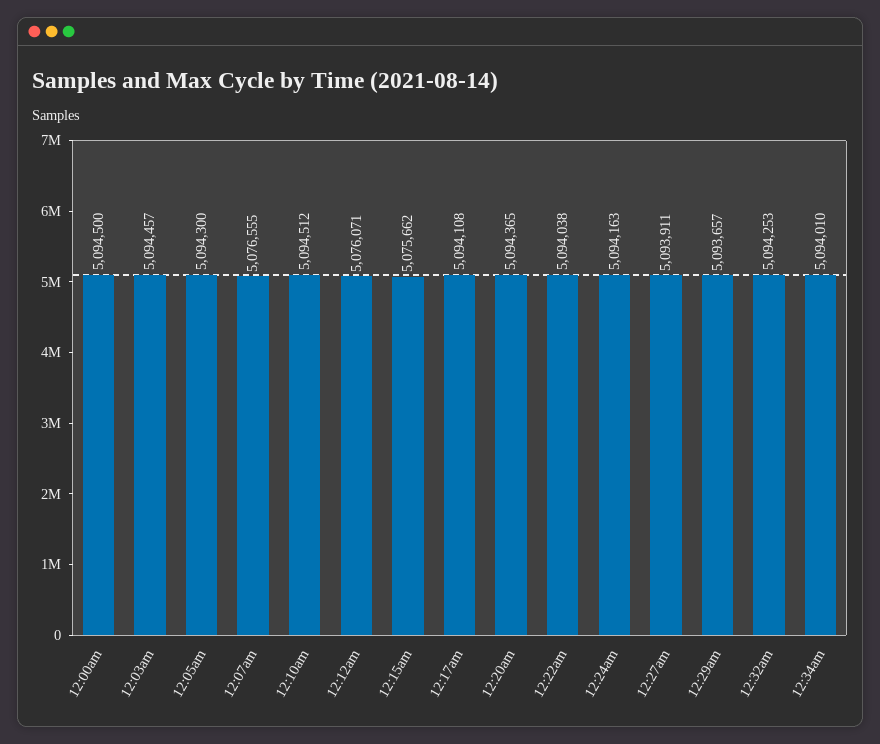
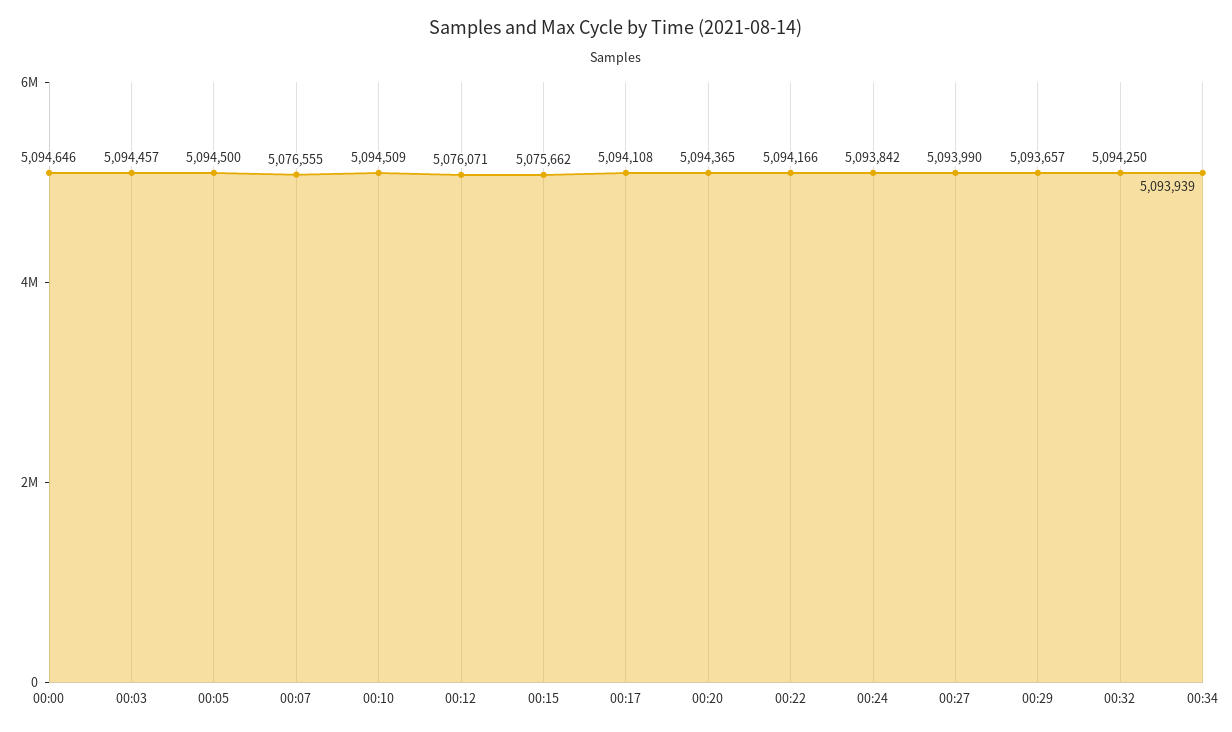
12:00am: 5094500 -> 5094646
12:05am: 5094300 -> 5094500
12:10am: 5094512 -> 5094509
12:22am: 5094038 -> 5094166
12:24am: 5094163 -> 5093842
12:27am: 5093911 -> 5093990
12:32am: 5094253 -> 5094250
12:34am: 5094010 -> 5093939

